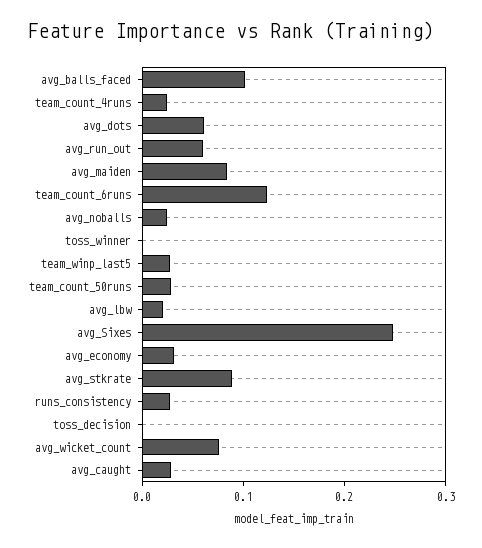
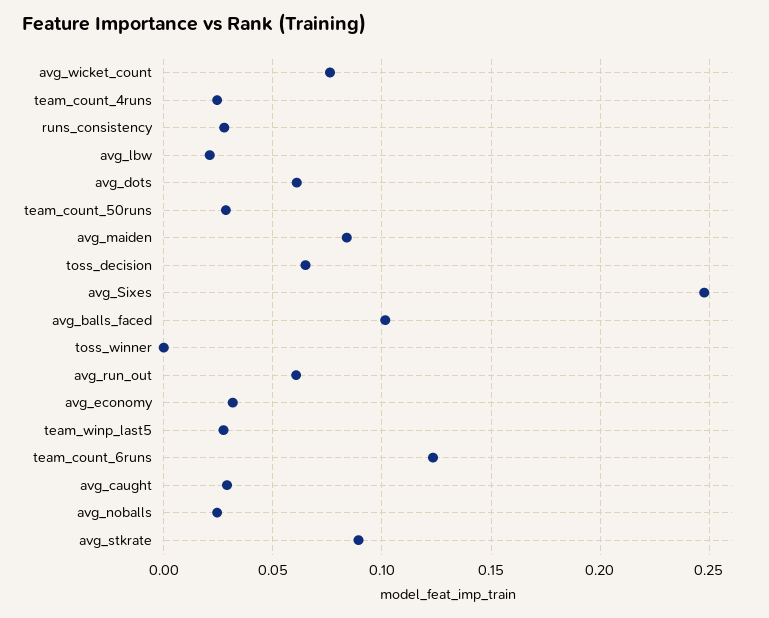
toss_decision: 0 -> 0.065

